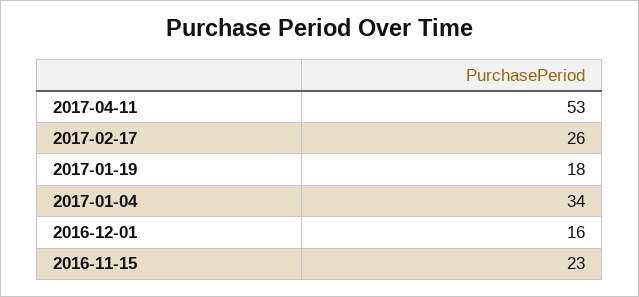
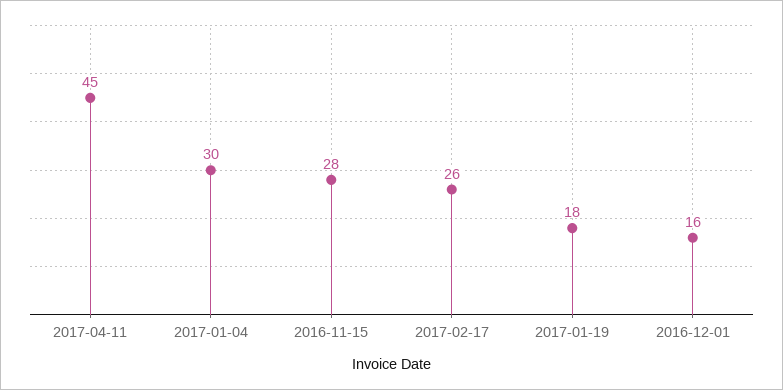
2017-04-11: 53 -> 45
2017-01-04: 34 -> 30
2016-11-15: 23 -> 28

